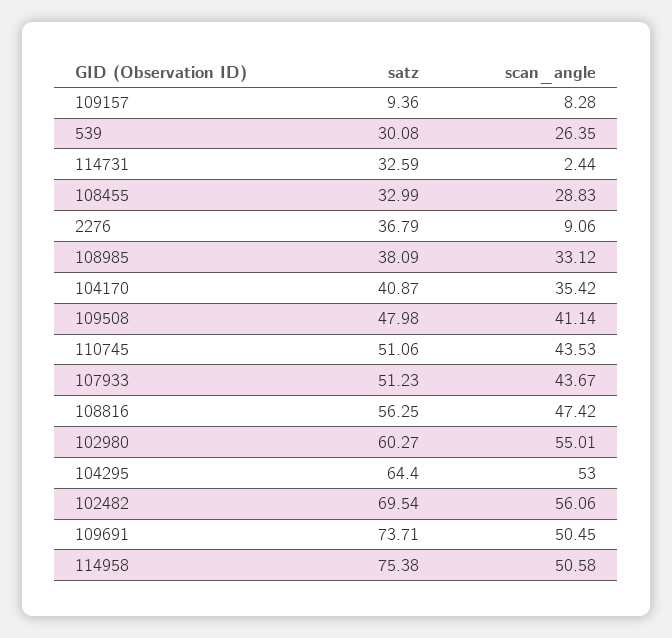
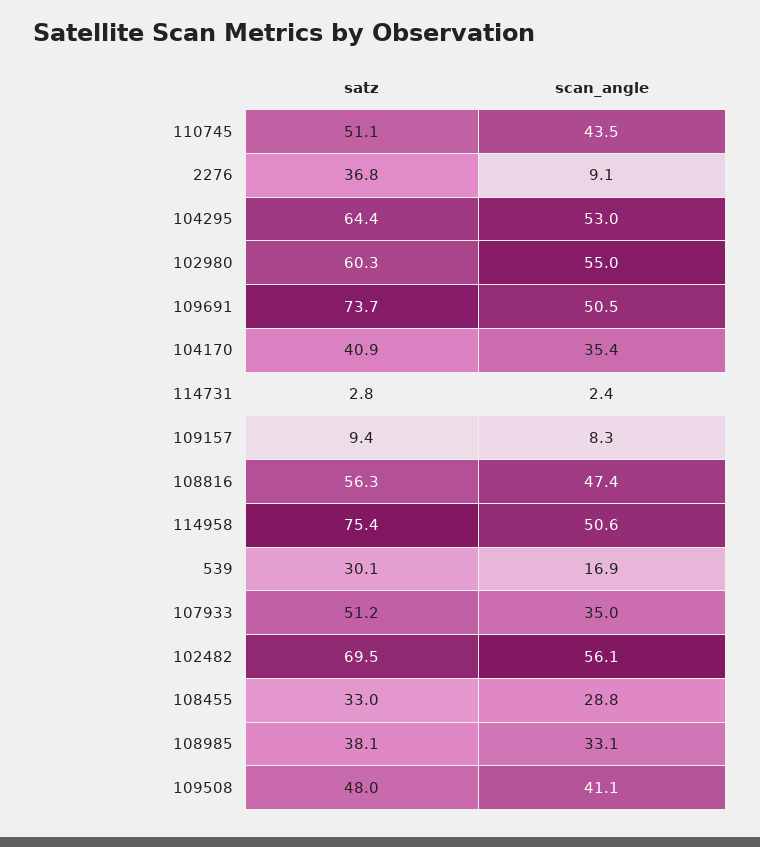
scan_angle, 539: 26.35 -> 16.9
satz, 114731: 32.59 -> 2.8
scan_angle, 107933: 43.67 -> 35

